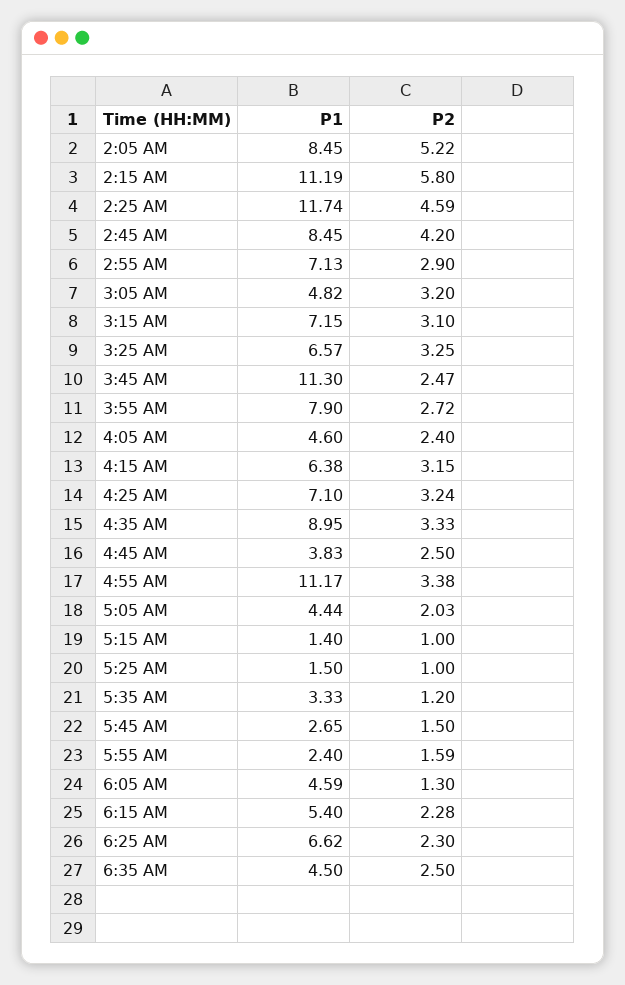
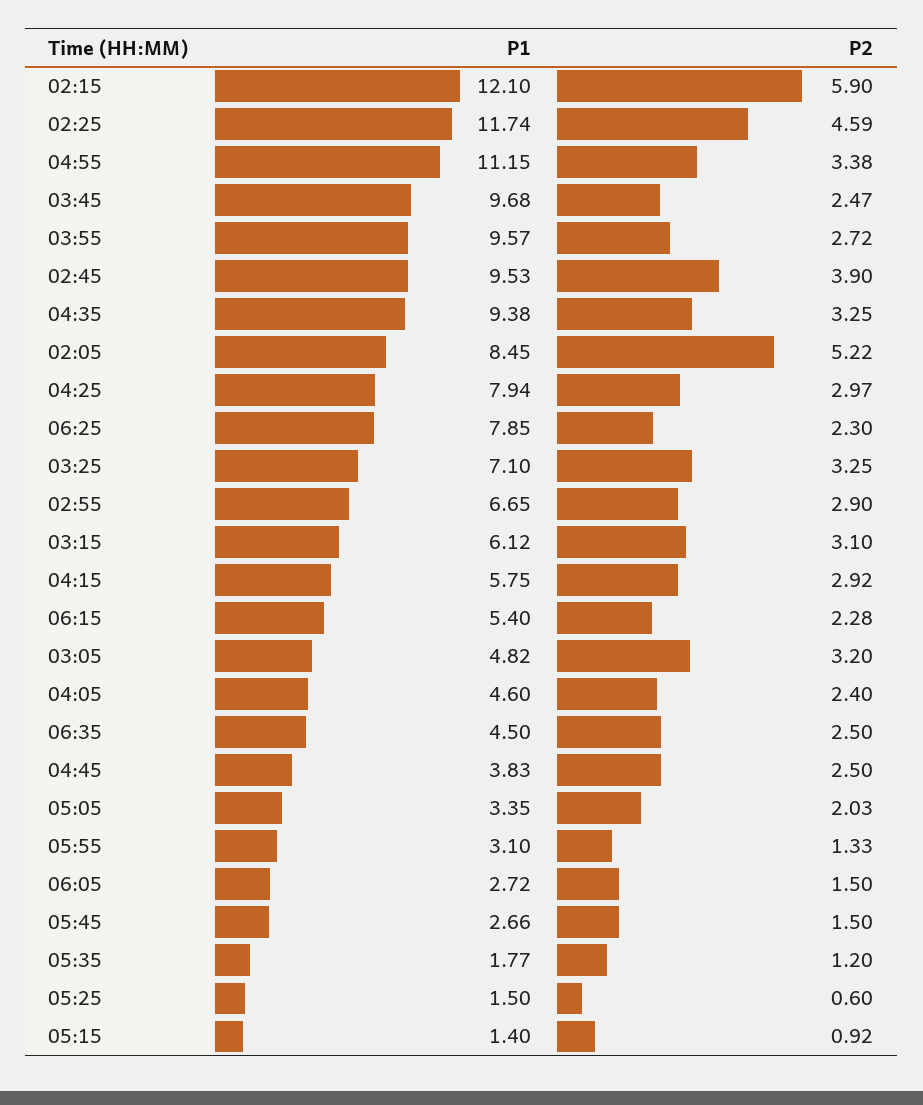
P1, 2:15 AM: 11.19 -> 12.1
P2, 2:15 AM: 5.8 -> 5.9
P1, 2:45 AM: 8.45 -> 9.53
P2, 2:45 AM: 4.2 -> 3.9
P1, 2:55 AM: 7.13 -> 6.65
P1, 3:15 AM: 7.15 -> 6.12
P1, 3:25 AM: 6.57 -> 7.1
P1, 3:45 AM: 11.3 -> 9.68
P1, 3:55 AM: 7.9 -> 9.57
P1, 4:15 AM: 6.38 -> 5.75
P2, 4:15 AM: 3.15 -> 2.92
P1, 4:25 AM: 7.1 -> 7.94
P2, 4:25 AM: 3.24 -> 2.97
P1, 4:35 AM: 8.95 -> 9.38
P2, 4:35 AM: 3.33 -> 3.25
P1, 4:55 AM: 11.17 -> 11.15
P1, 5:05 AM: 4.44 -> 3.35
P2, 5:15 AM: 1 -> 0.92
P2, 5:25 AM: 1 -> 0.6
P1, 5:35 AM: 3.33 -> 1.77
P1, 5:45 AM: 2.65 -> 2.66
P1, 5:55 AM: 2.4 -> 3.1
P2, 5:55 AM: 1.59 -> 1.33
P1, 6:05 AM: 4.59 -> 2.72
P2, 6:05 AM: 1.3 -> 1.5
P1, 6:25 AM: 6.62 -> 7.85

